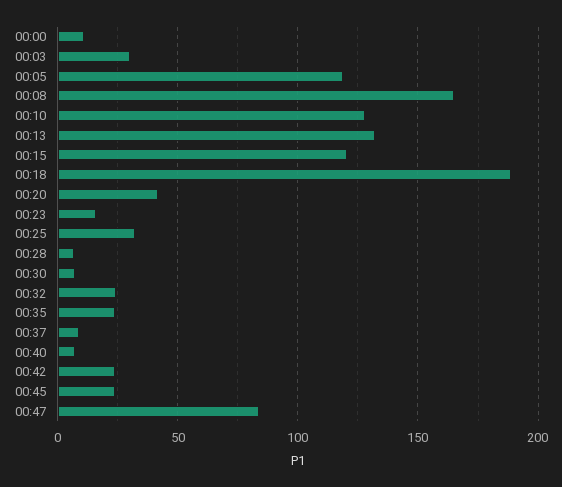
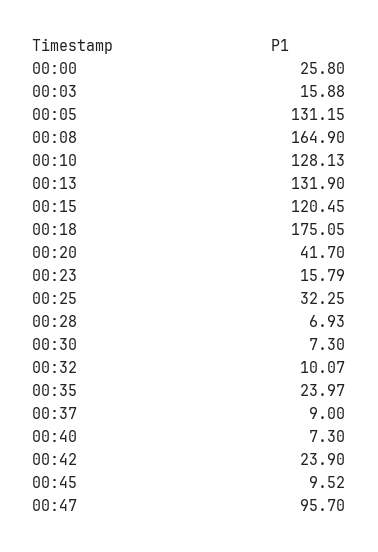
00:00: 10 -> 25.8
00:03: 30 -> 15.88
00:05: 120 -> 131.15
00:18: 190 -> 175.05
00:32: 25 -> 10.07
00:45: 25 -> 9.52
00:47: 85 -> 95.7

